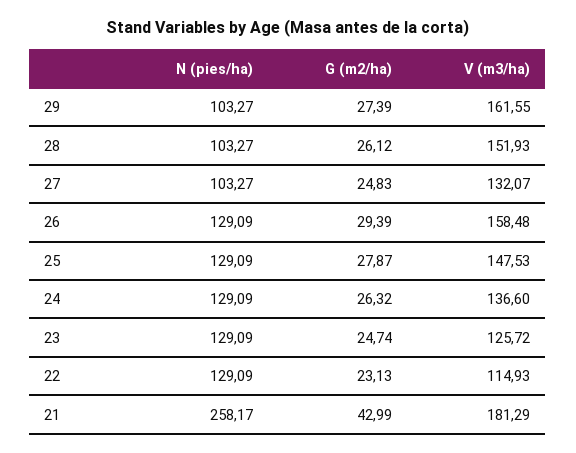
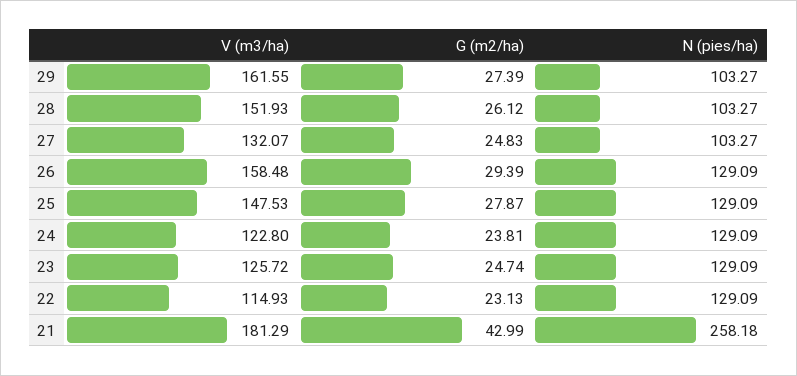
G (m2/ha), 24: 26.32 -> 23.81
V (m3/ha), 24: 136.6 -> 122.8
N (pies/ha), 21: 258.17 -> 258.18

